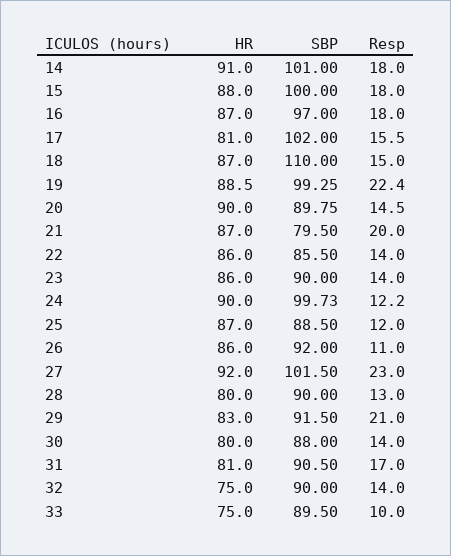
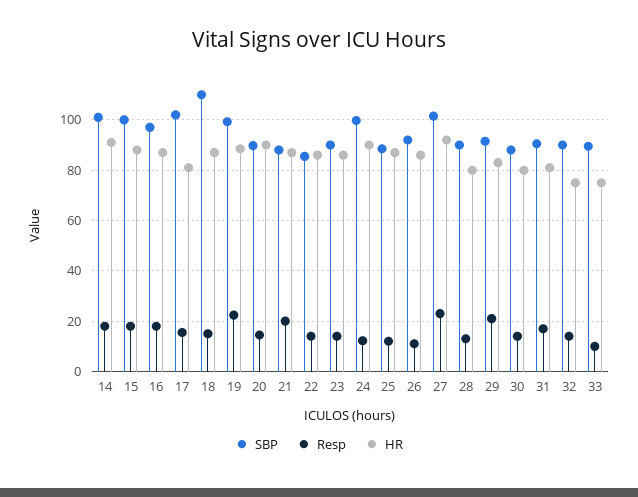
SBP, 21: 79.5 -> 87.5

